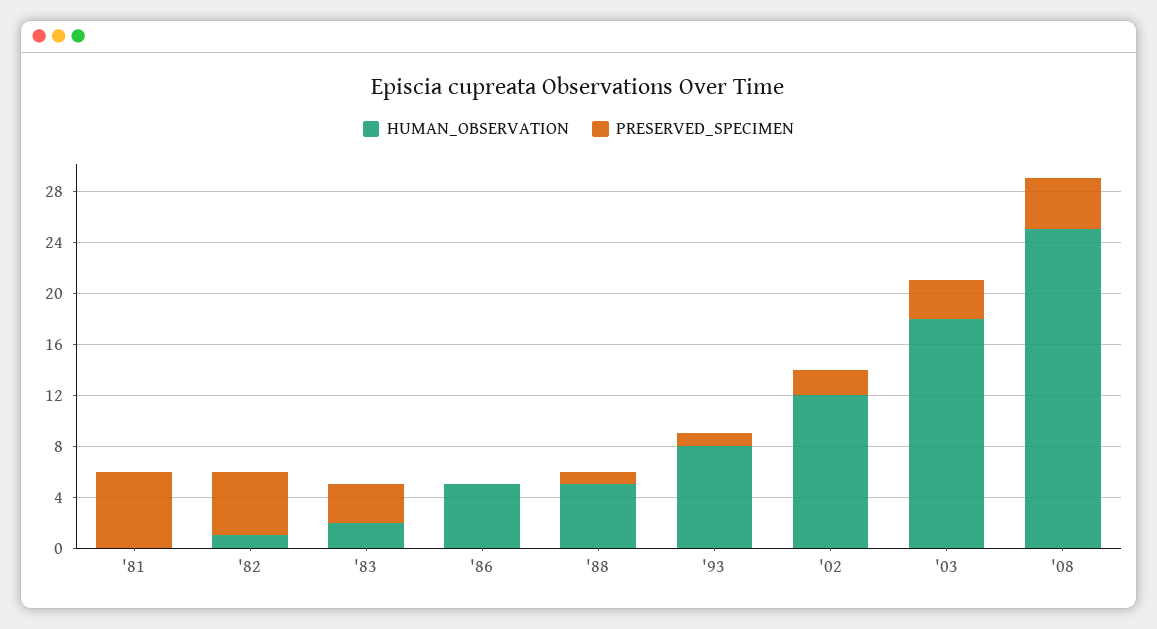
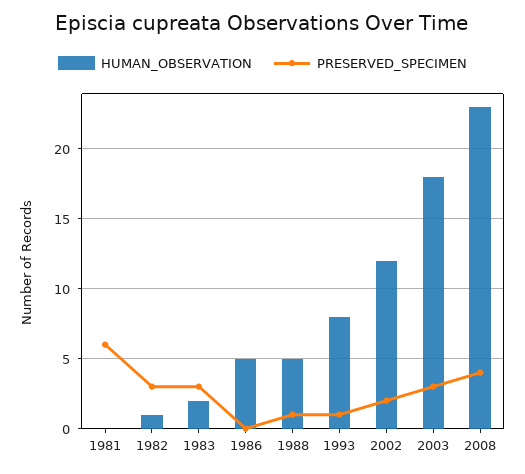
PRESERVED_SPECIMEN, '82: 5 -> 3
HUMAN_OBSERVATION, '08: 25 -> 23

